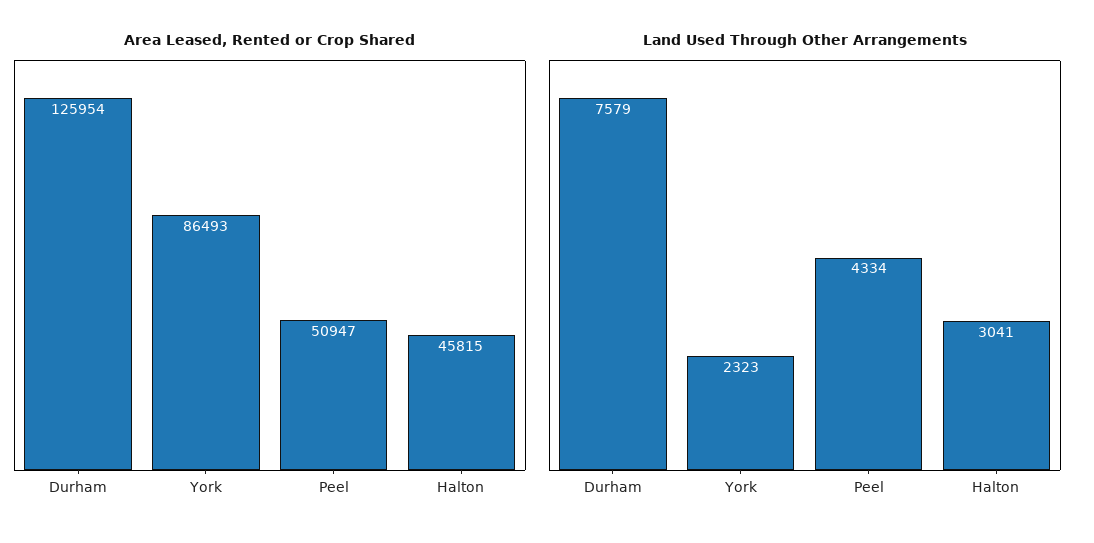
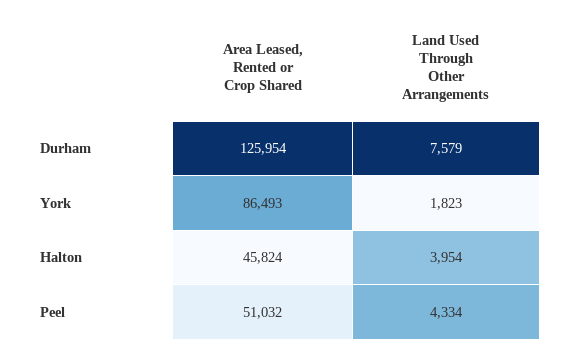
Area Leased, Rented or Crop Shared, Peel: 50947 -> 51032
Area Leased, Rented or Crop Shared, Halton: 45815 -> 45824
Land Used Through Other Arrangements, York: 2323 -> 1823
Land Used Through Other Arrangements, Halton: 3041 -> 3954

